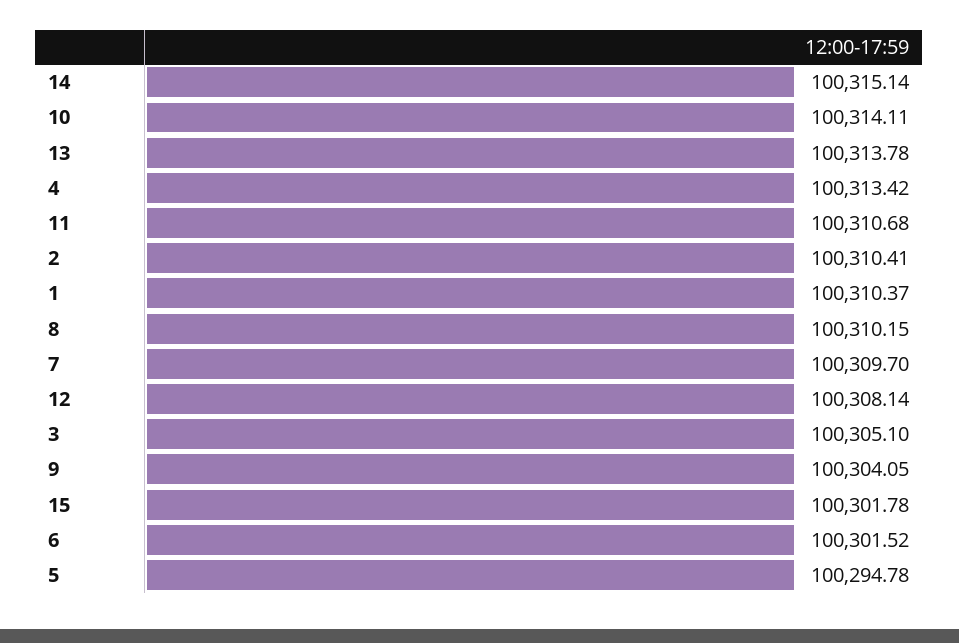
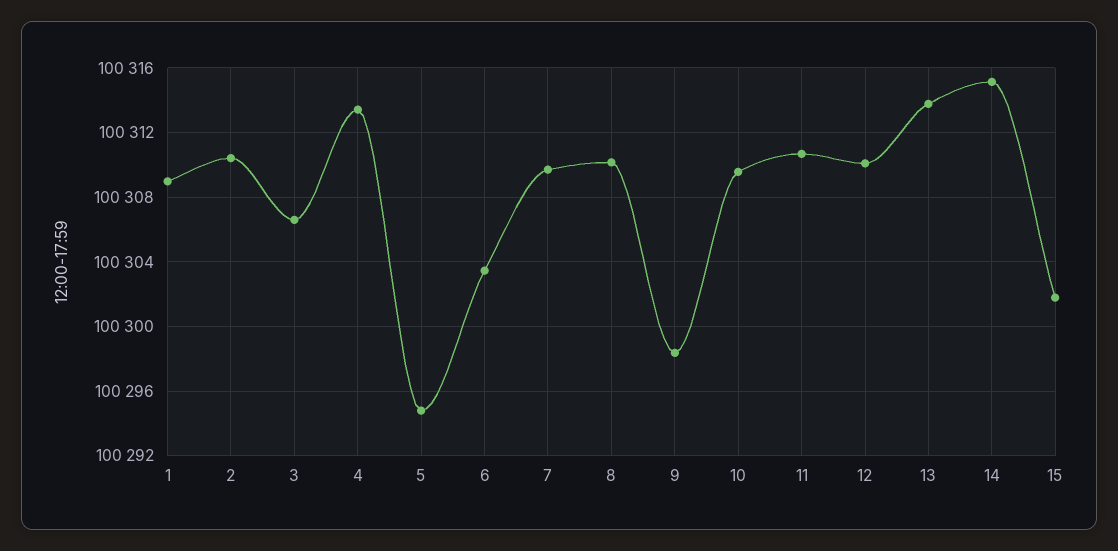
10: 100314.11 -> 100309.5
1: 100310.37 -> 100309
12: 100308.14 -> 100310
3: 100305.1 -> 100306.5
9: 100304.05 -> 100298.5
6: 100301.52 -> 100303.5

